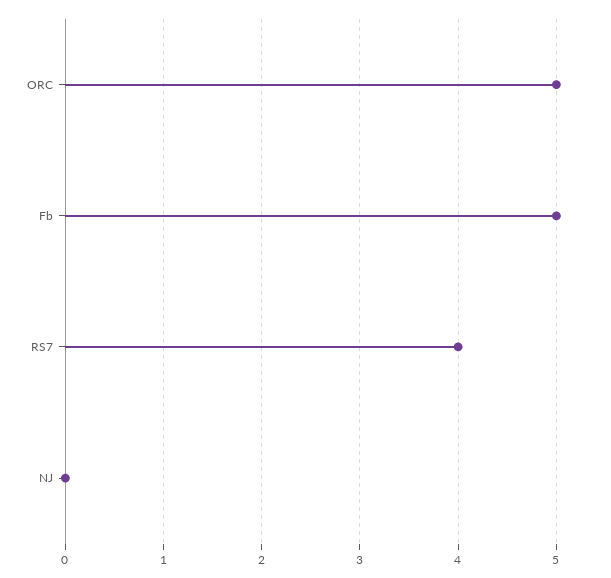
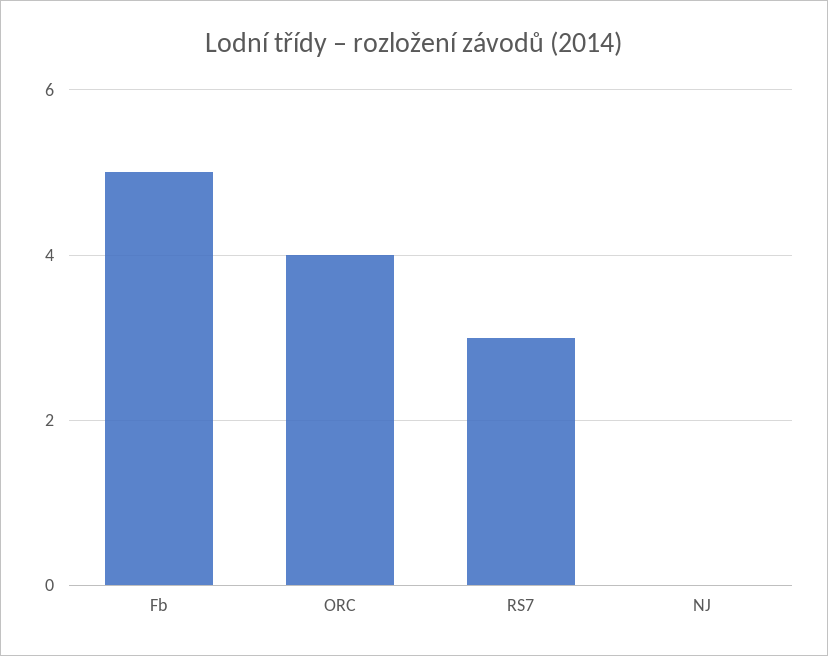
ORC: 5 -> 4
RS7: 4 -> 3

